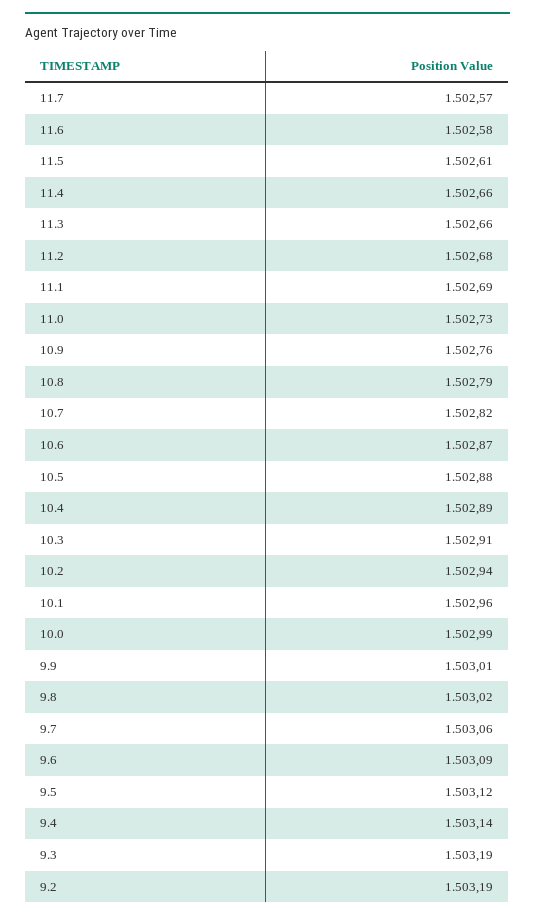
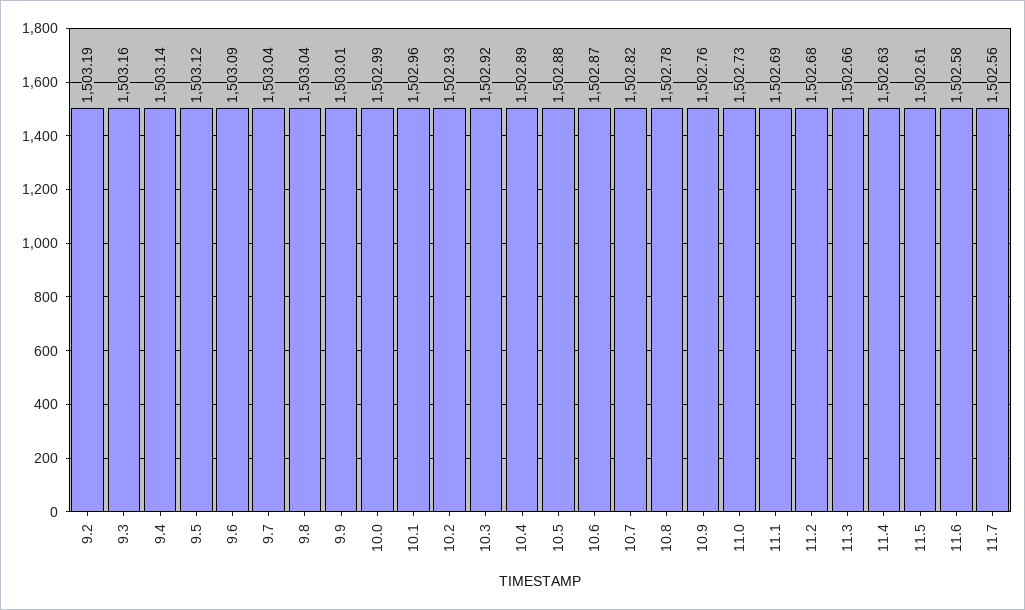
11.7: 1502.57 -> 1502.56
11.4: 1502.66 -> 1502.63
10.8: 1502.79 -> 1502.78
10.3: 1502.91 -> 1502.92
10.2: 1502.94 -> 1502.93
9.8: 1503.02 -> 1503.04
9.7: 1503.06 -> 1503.04
9.3: 1503.19 -> 1503.16

